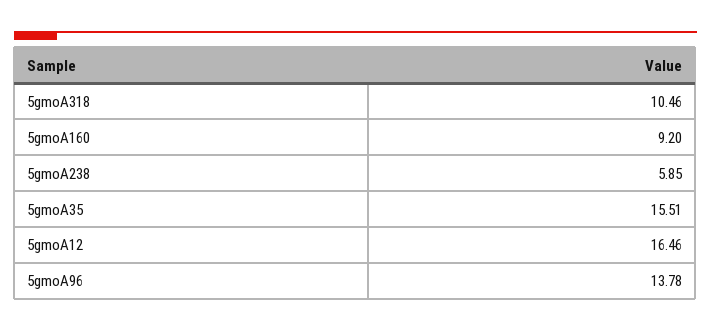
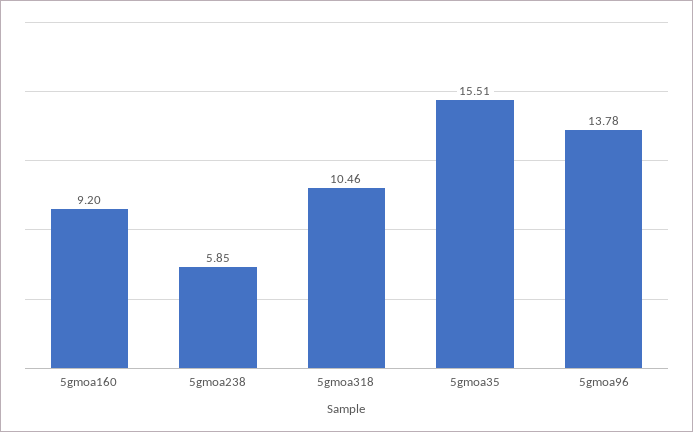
5gmoA12: 16.46 -> none

